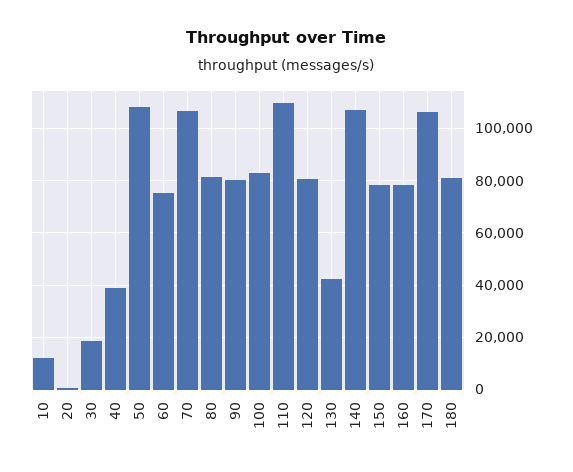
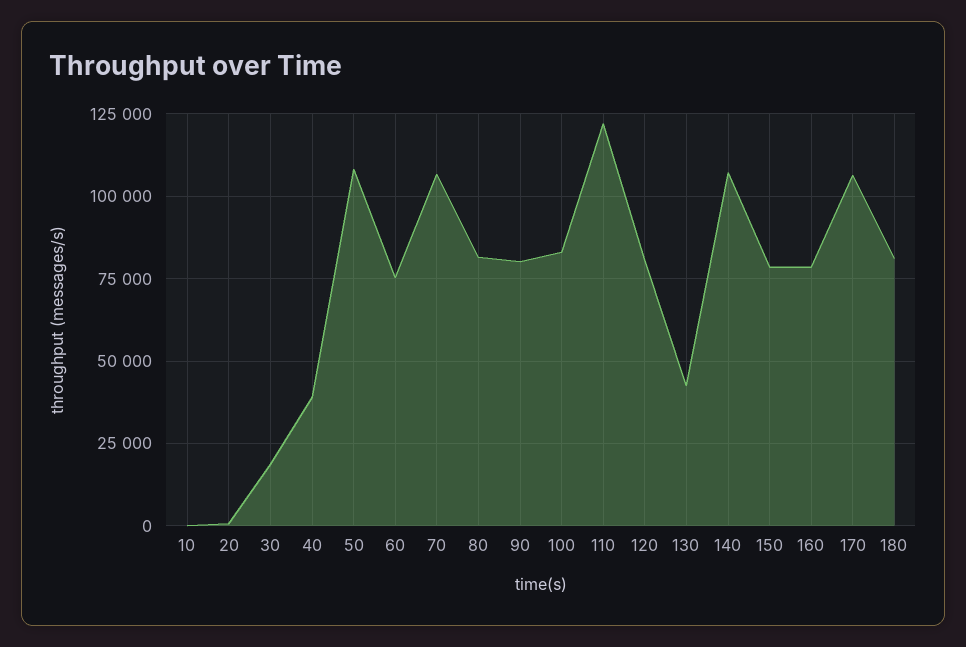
10: 12500 -> 0
110: 110000 -> 122500

